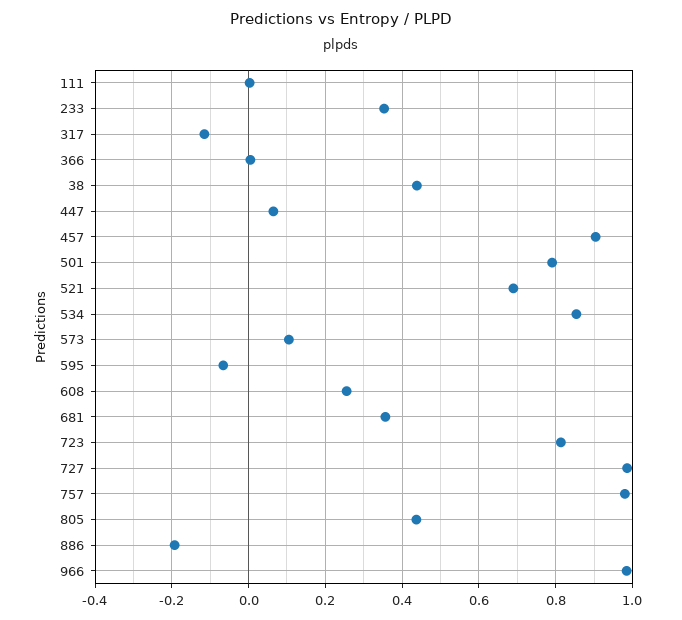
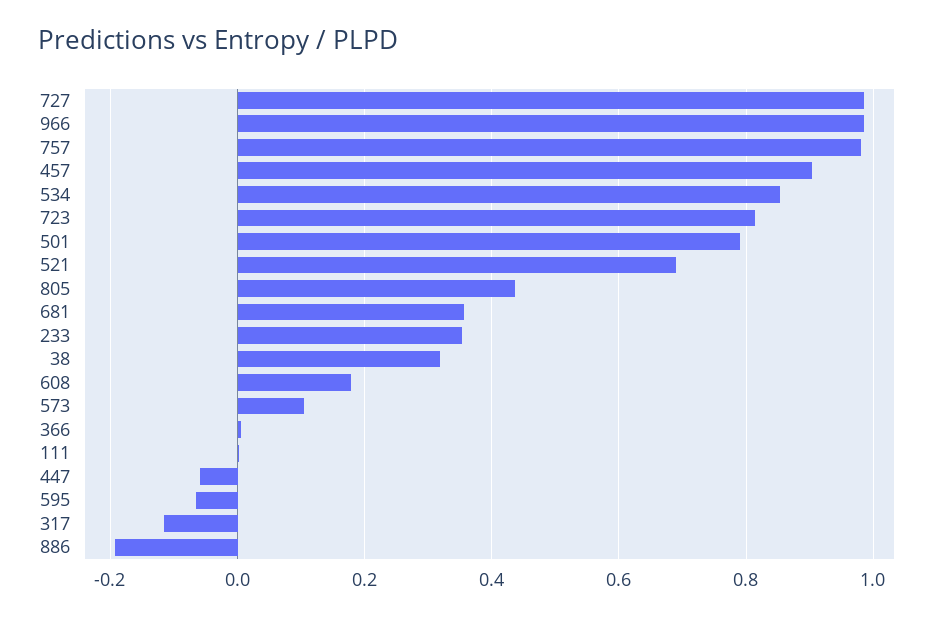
38: 0.44 -> 0.32
447: 0.06 -> -0.06
608: 0.26 -> 0.18

